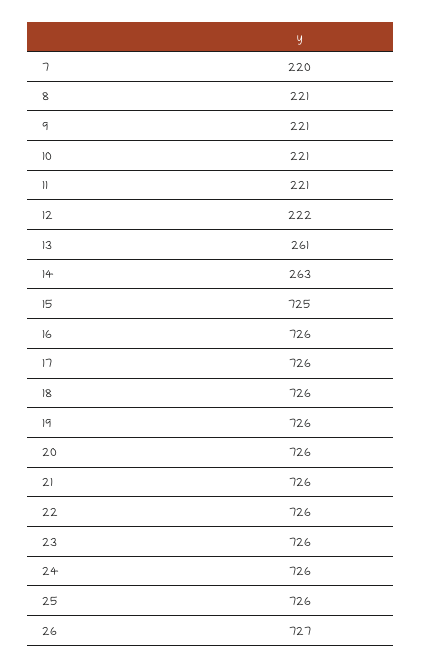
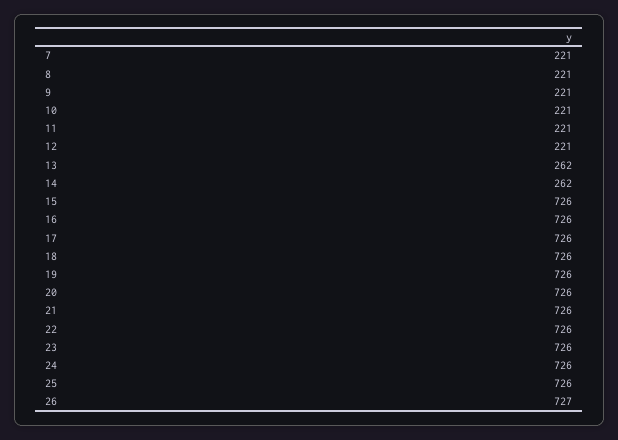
7: 220 -> 221
12: 222 -> 221
13: 261 -> 262
14: 263 -> 262
15: 725 -> 726

